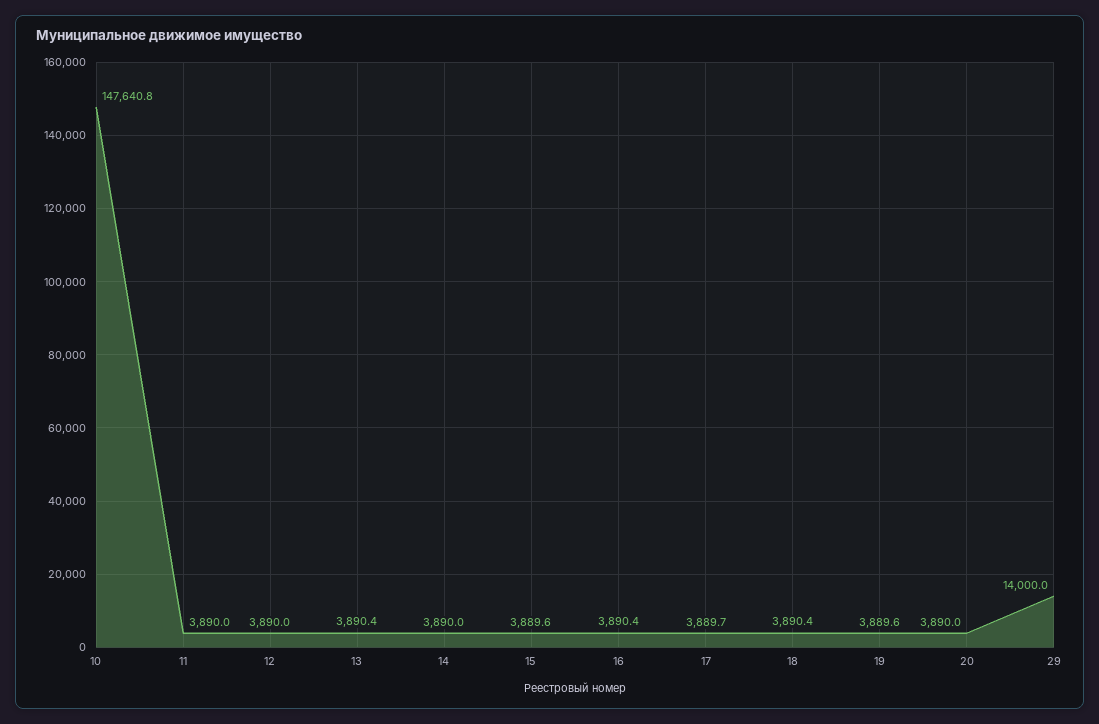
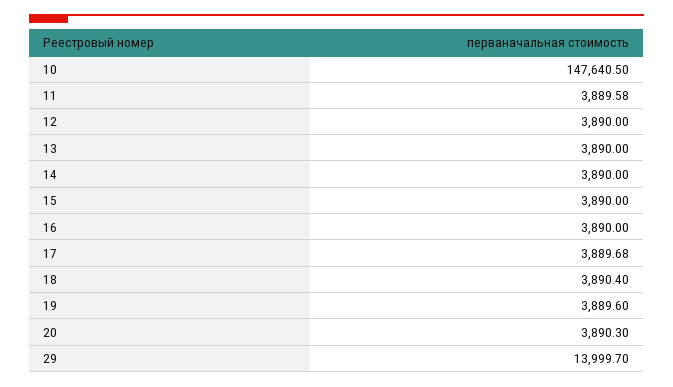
10: 147640.8 -> 147640.5
11: 3890 -> 3889.58
13: 3890.4 -> 3890
15: 3889.6 -> 3890
16: 3890.4 -> 3890
20: 3890 -> 3890.3
29: 14000 -> 13999.7

